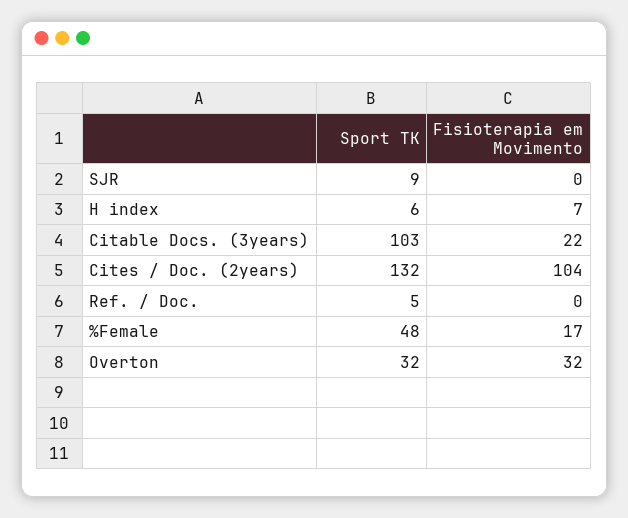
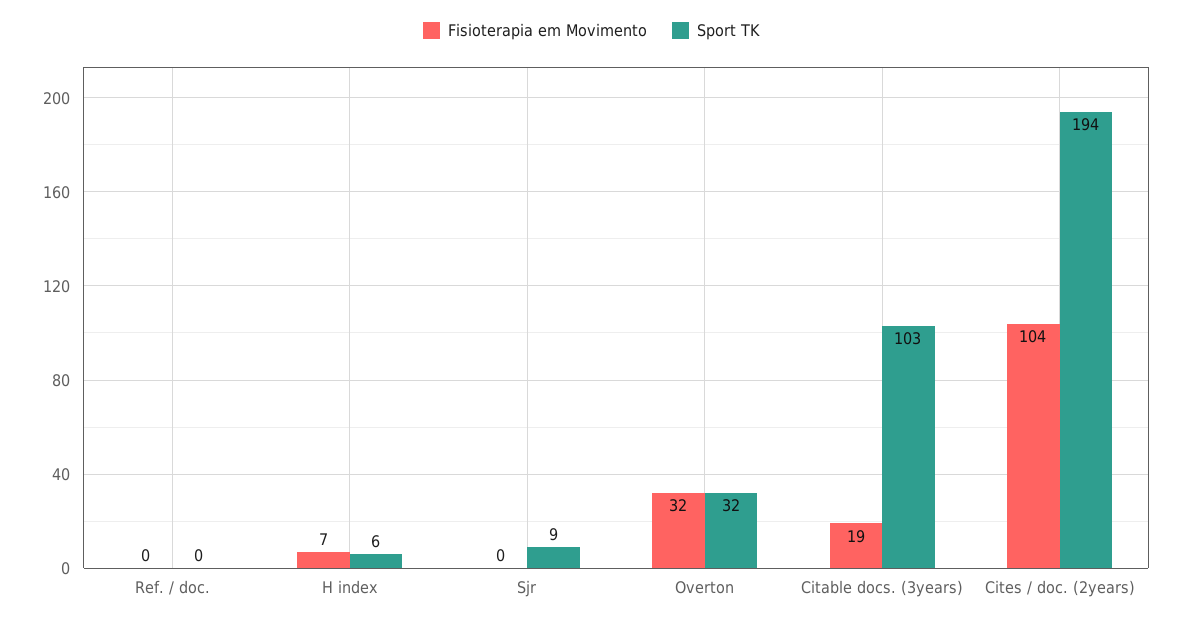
Fisioterapia em Movimento, Citable Docs. (3years): 22 -> 19
Sport TK, Cites / Doc. (2years): 132 -> 194
Sport TK, Ref. / Doc.: 5 -> 0
Sport TK, %Female: 48 -> none
Fisioterapia em Movimento, %Female: 17 -> none

